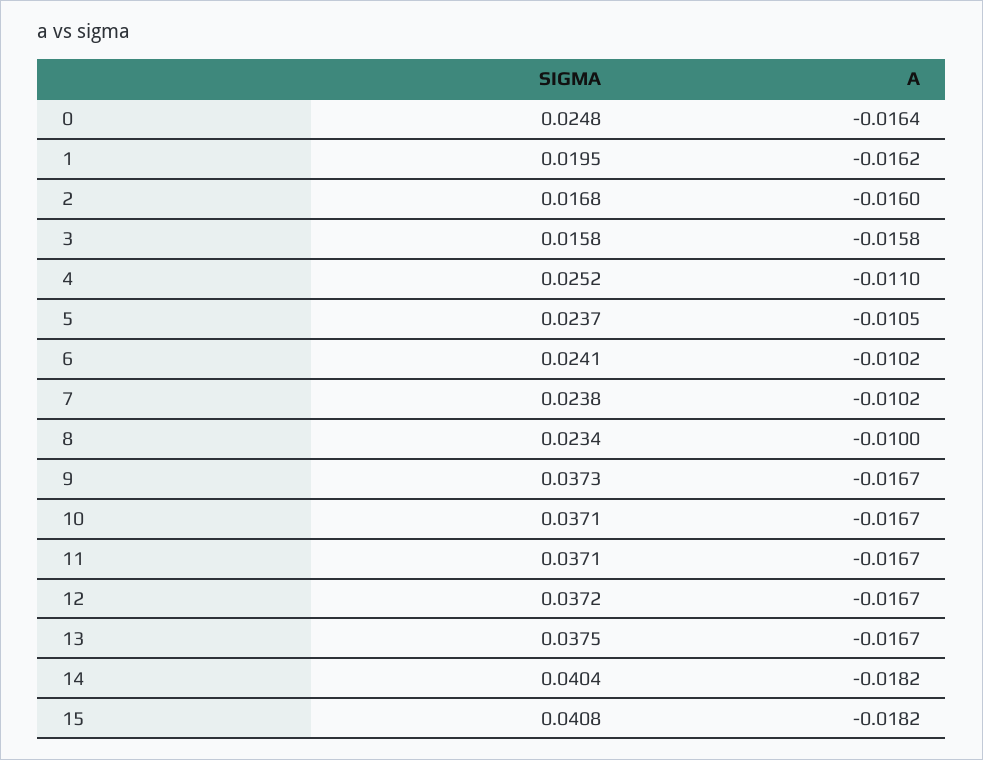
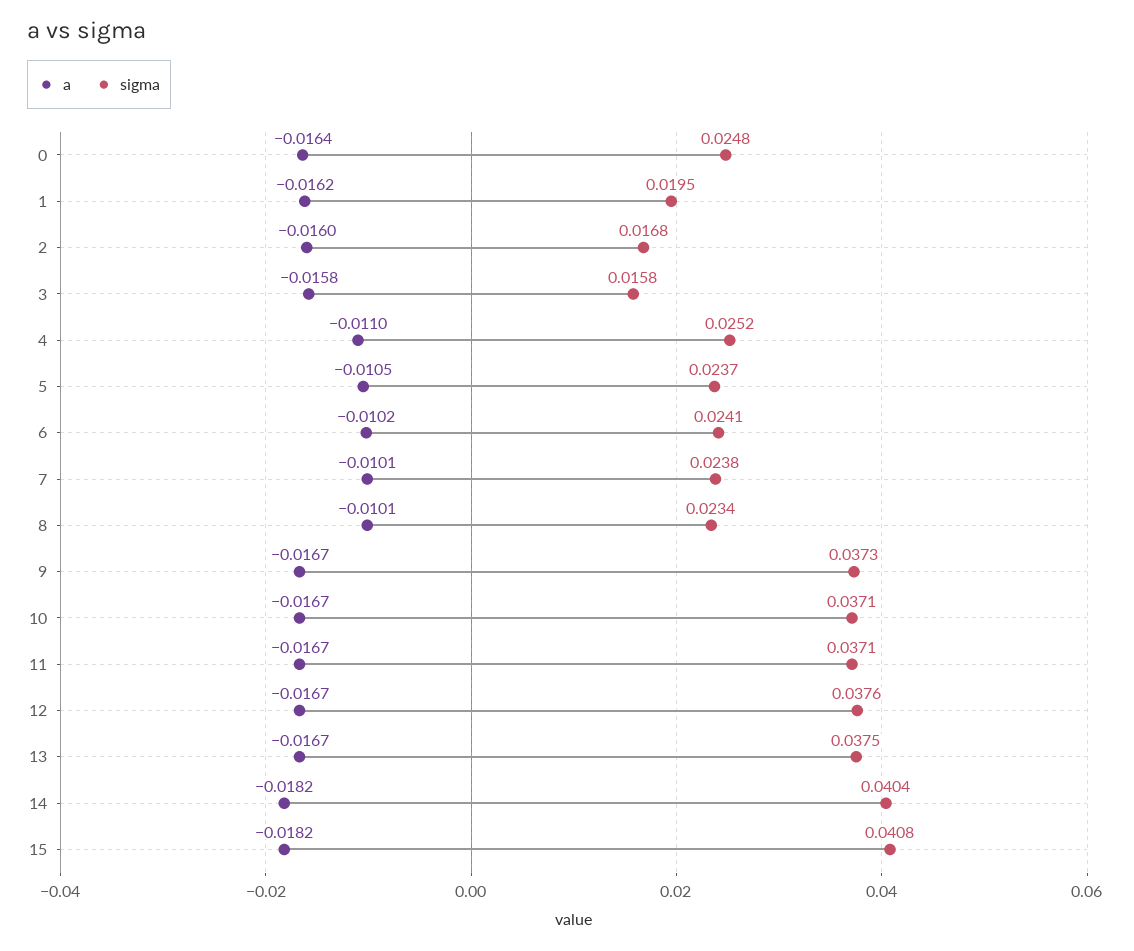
A, 7: -0.0102 -> -0.0101
A, 8: -0.01 -> -0.0101
SIGMA, 12: 0.0372 -> 0.0376

